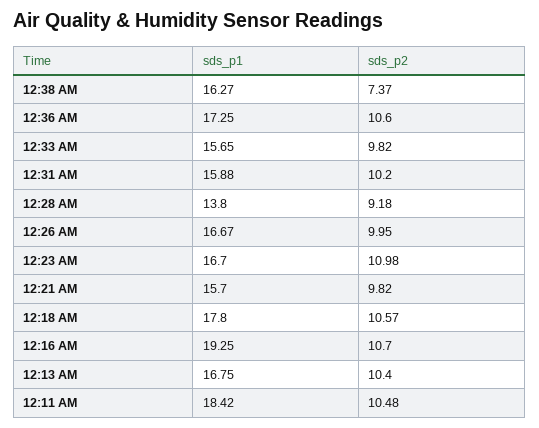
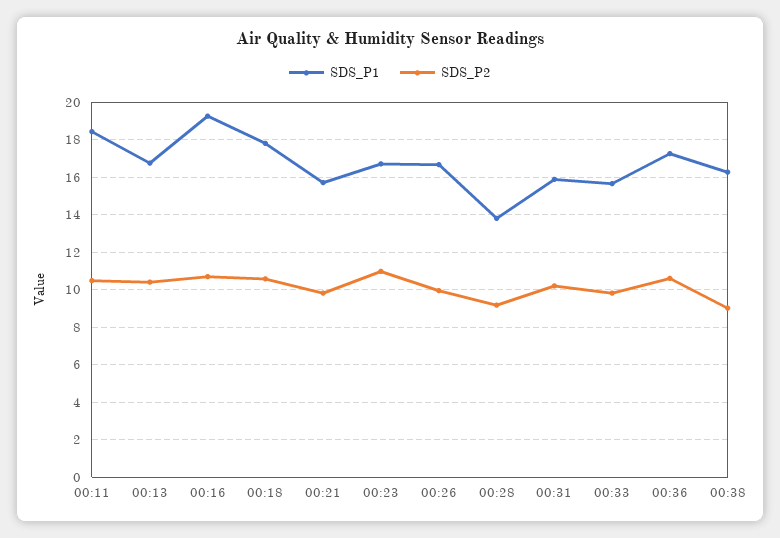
sds_p2, 12:38 AM: 7.37 -> 9

